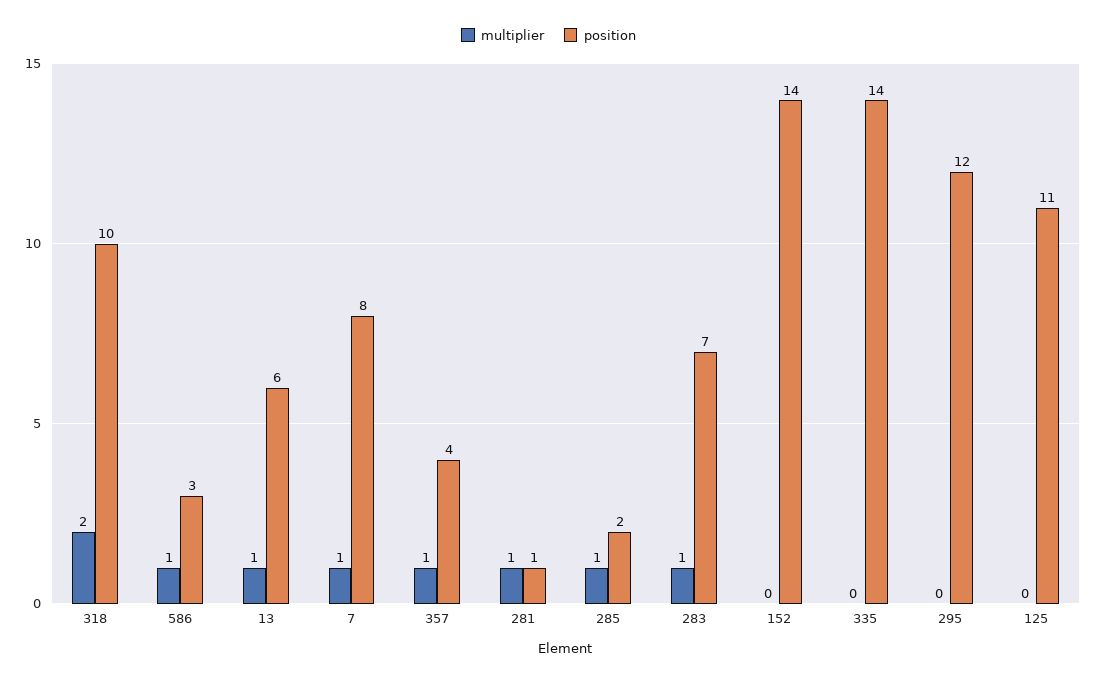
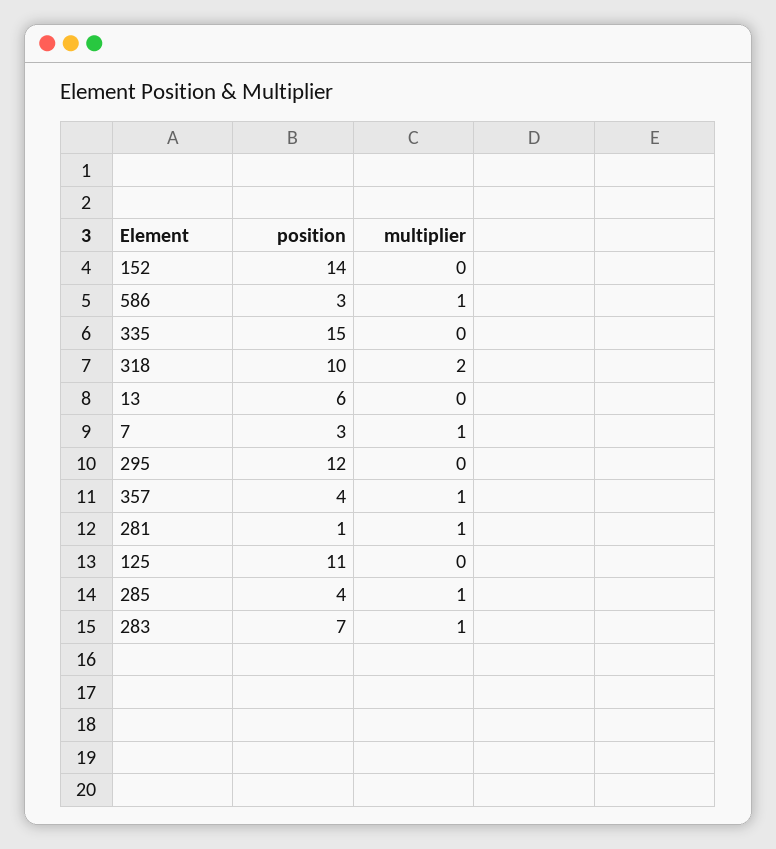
multiplier, 13: 1 -> 0
position, 7: 8 -> 3
position, 285: 2 -> 4
position, 335: 14 -> 15

